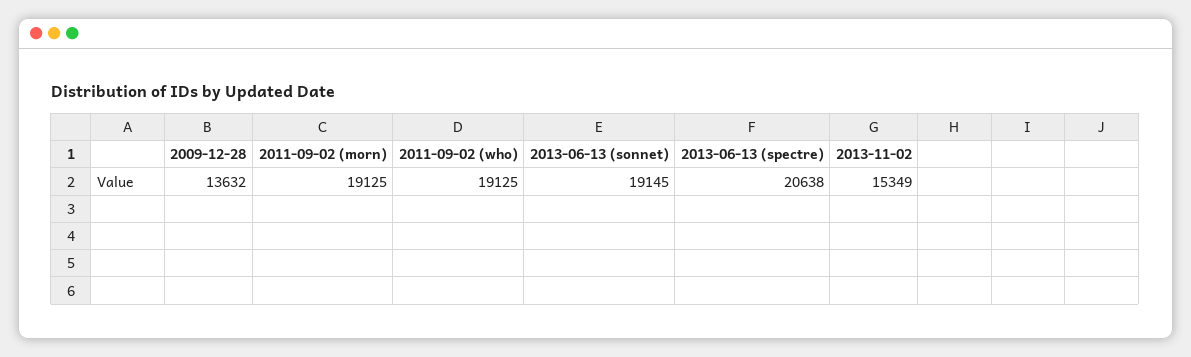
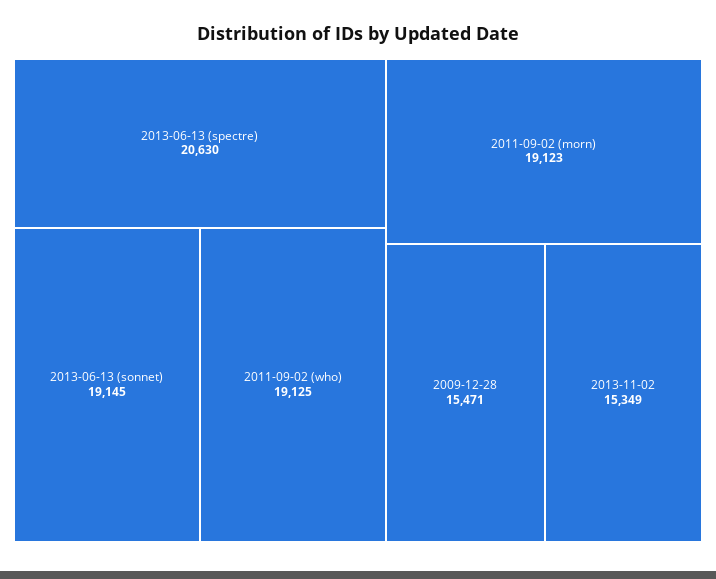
2009-12-28: 13632 -> 15471
2011-09-02 (morn): 19125 -> 19123
2013-06-13 (spectre): 20638 -> 20630

